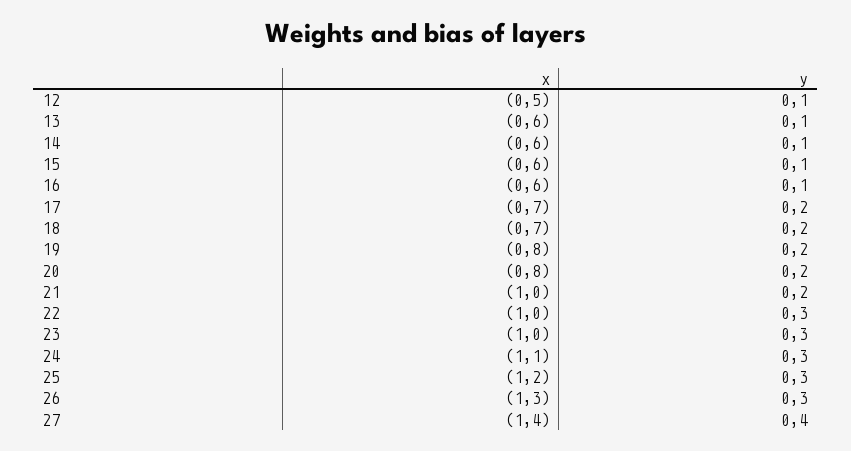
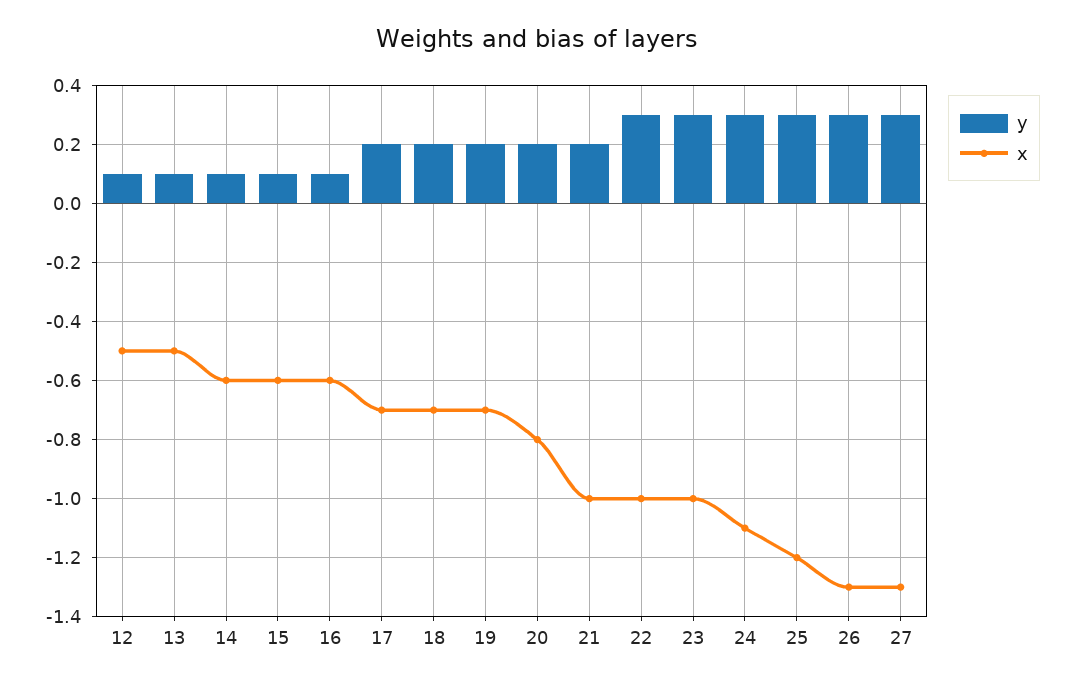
x, 13: -0.6 -> -0.5
x, 19: -0.8 -> -0.7
x, 27: -1.4 -> -1.3
y, 27: 0.4 -> 0.3

